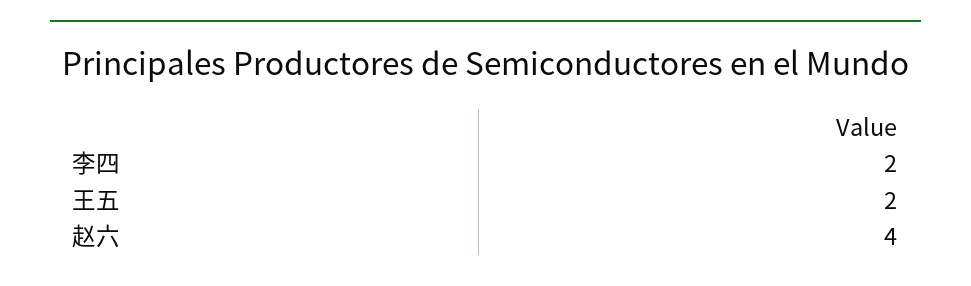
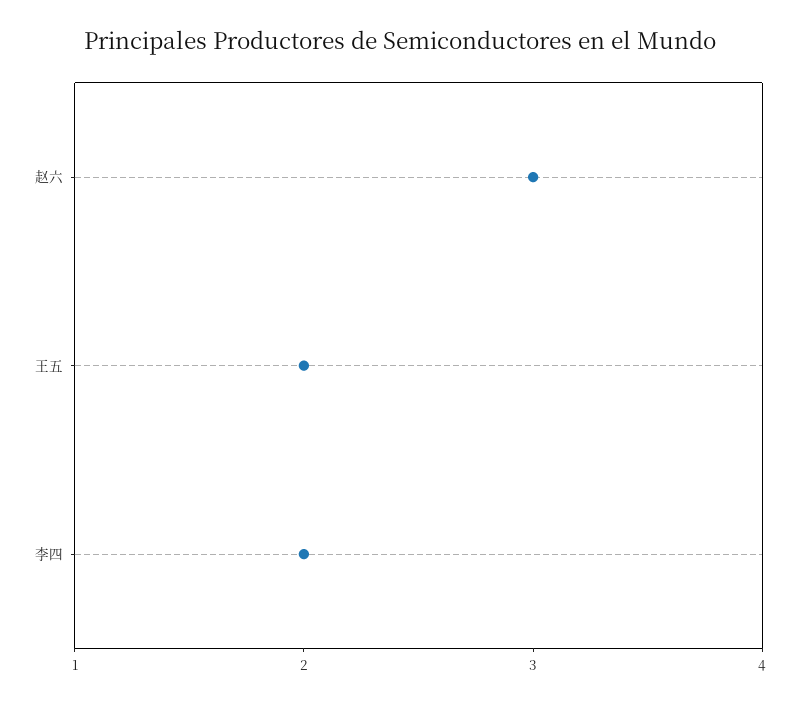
赵六: 4 -> 3

